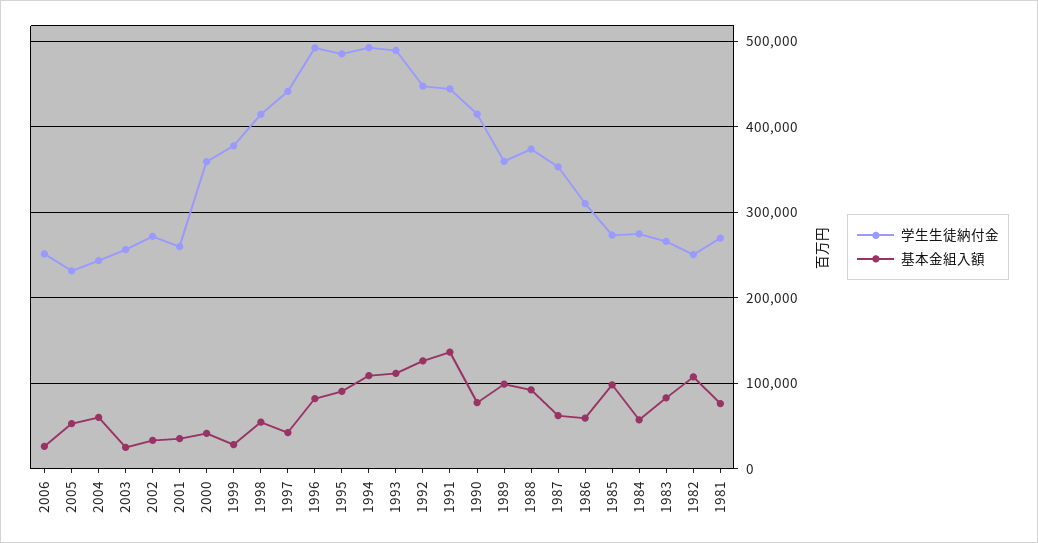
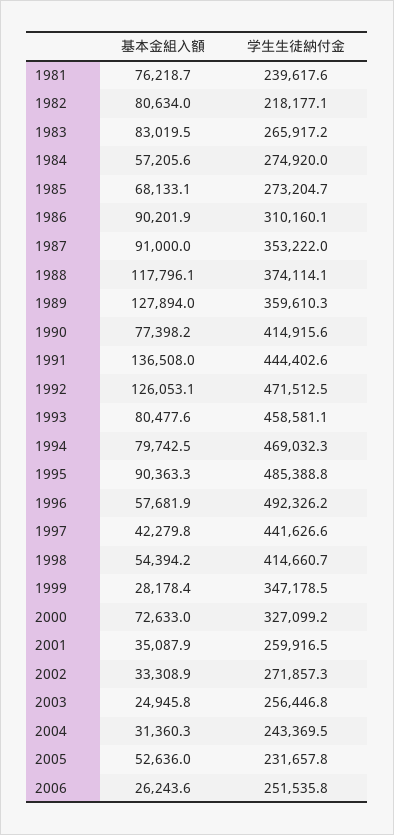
基本金組入額, 2004: 60000 -> 31360.3
学生生徒納付金, 2000: 360000 -> 327099.2
基本金組入額, 2000: 40000 -> 72633
学生生徒納付金, 1999: 380000 -> 347178.5
基本金組入額, 1996: 80000 -> 57681.9
学生生徒納付金, 1994: 490000 -> 469032.3
基本金組入額, 1994: 110000 -> 79742.5
学生生徒納付金, 1993: 490000 -> 458581.1
基本金組入額, 1993: 110000 -> 80477.6
学生生徒納付金, 1992: 450000 -> 471512.5
基本金組入額, 1989: 100000 -> 127894
基本金組入額, 1988: 90000 -> 117796.1
基本金組入額, 1987: 60000 -> 91000
基本金組入額, 1986: 60000 -> 90201.9
基本金組入額, 1985: 100000 -> 68133.1
学生生徒納付金, 1982: 250000 -> 218177.1
基本金組入額, 1982: 110000 -> 80634
学生生徒納付金, 1981: 270000 -> 239617.6

